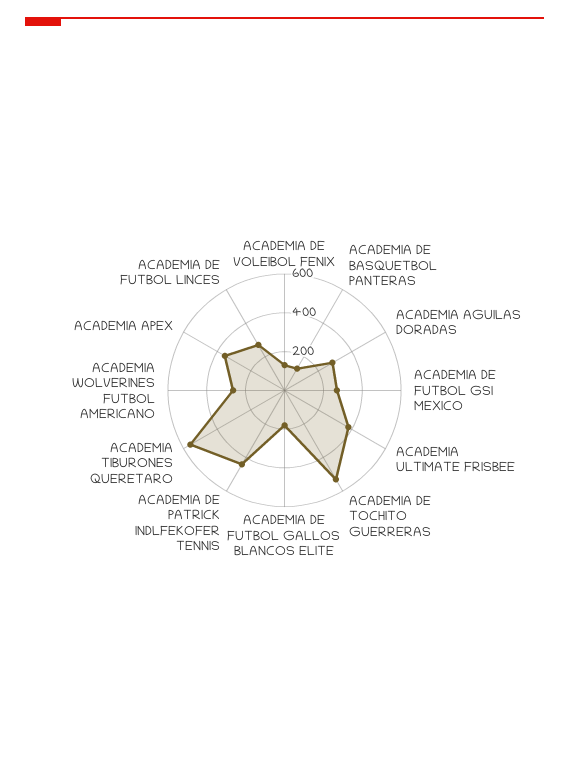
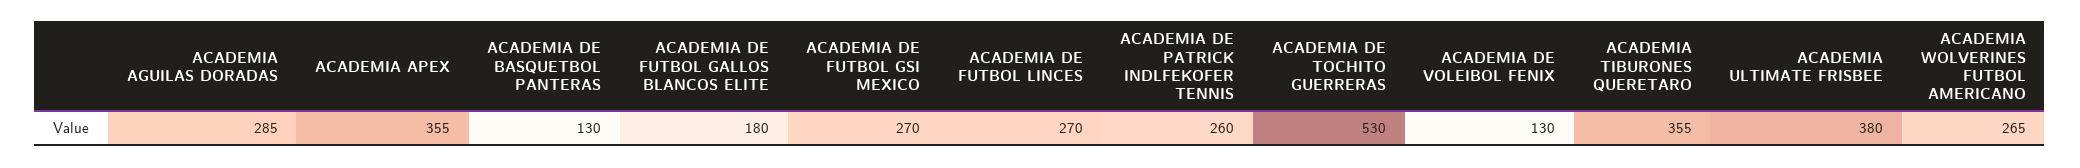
ACADEMIA DE PATRICK INDLFEKOFER TENNIS: 450 -> 260
ACADEMIA TIBURONES QUERETARO: 550 -> 355

